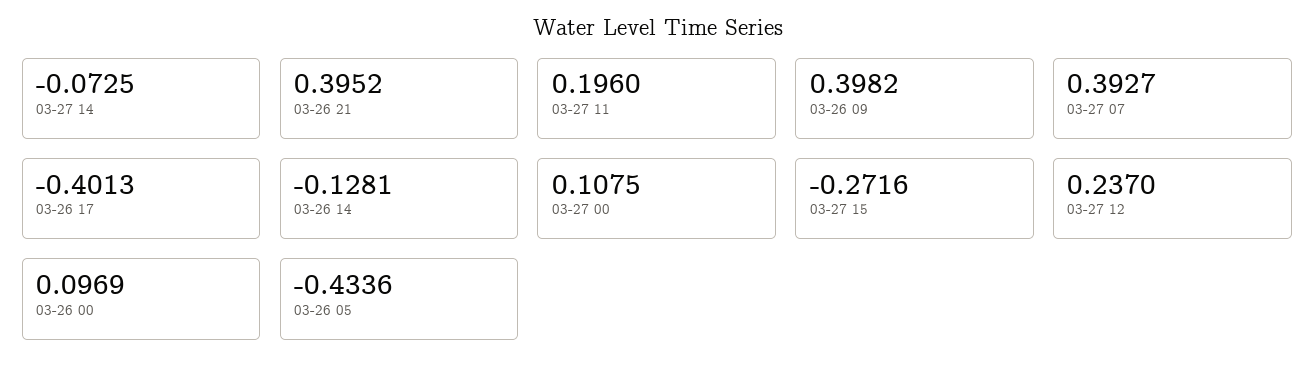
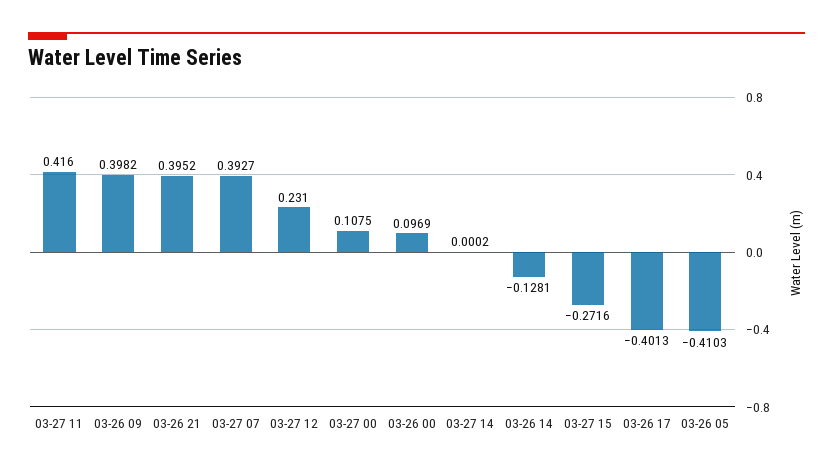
03-27 14: -0.0725 -> 0.0002
03-27 11: 0.196 -> 0.416
03-27 12: 0.237 -> 0.231
03-26 05: -0.4336 -> -0.4103

